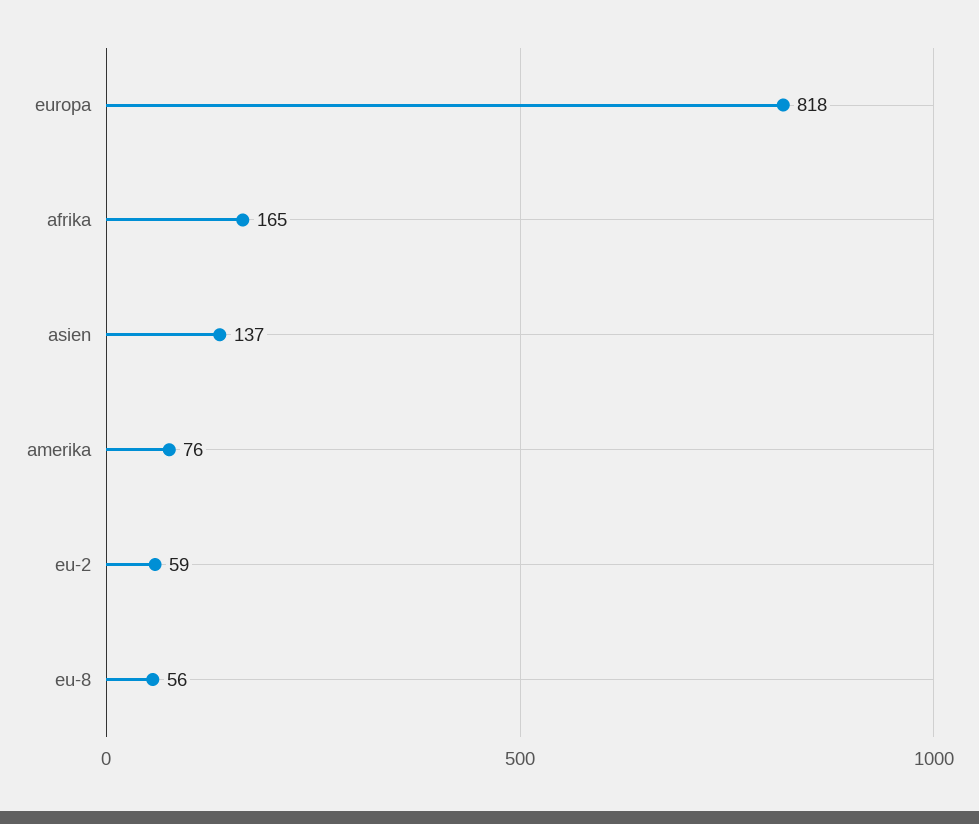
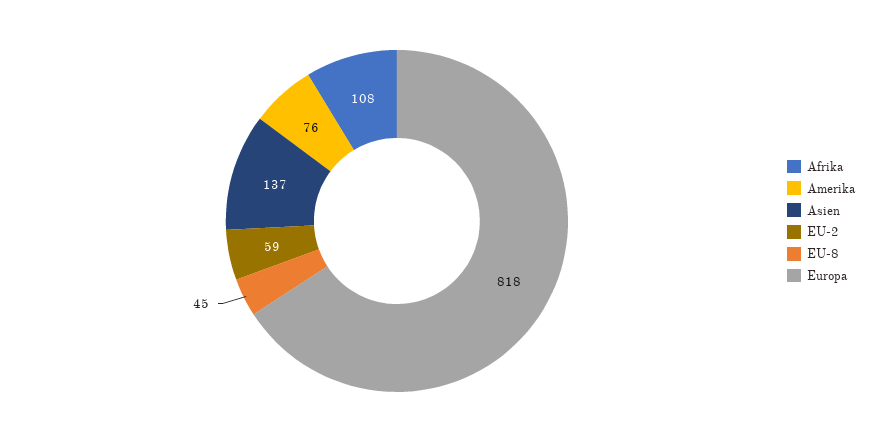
afrika: 165 -> 108
eu-8: 56 -> 45

